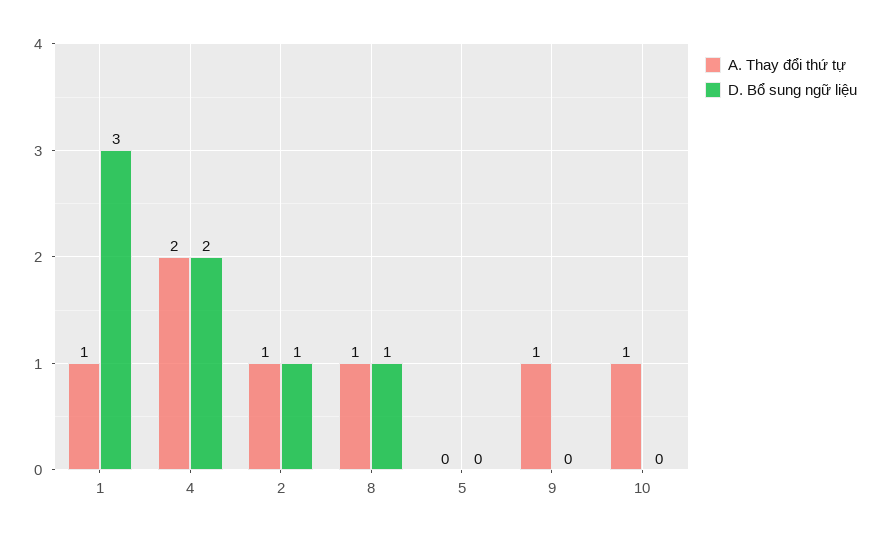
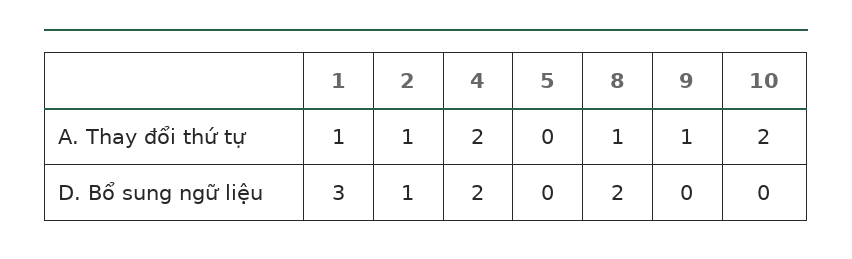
D. Bổ sung ngữ liệu, 8: 1 -> 2
A. Thay đổi thứ tự, 10: 1 -> 2

